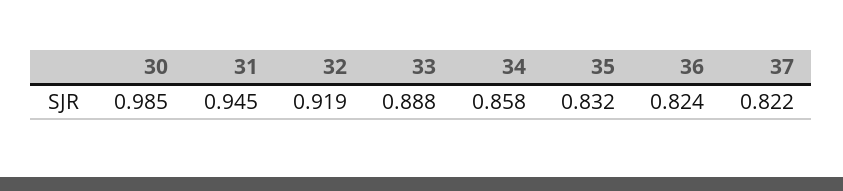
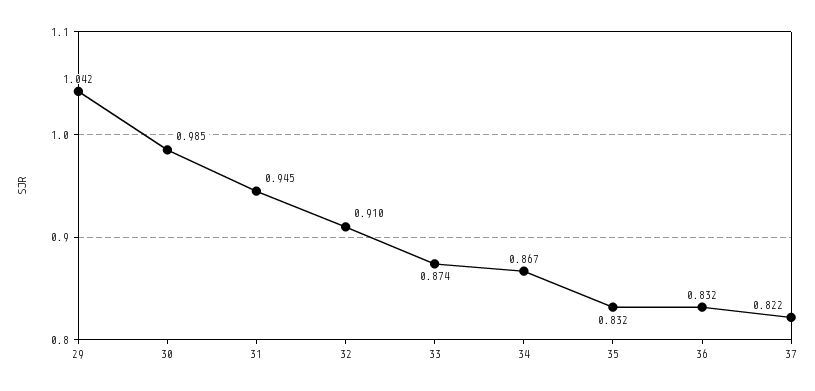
32: 0.919 -> 0.91
33: 0.888 -> 0.874
34: 0.858 -> 0.867
36: 0.824 -> 0.832
29: none -> 1.042

